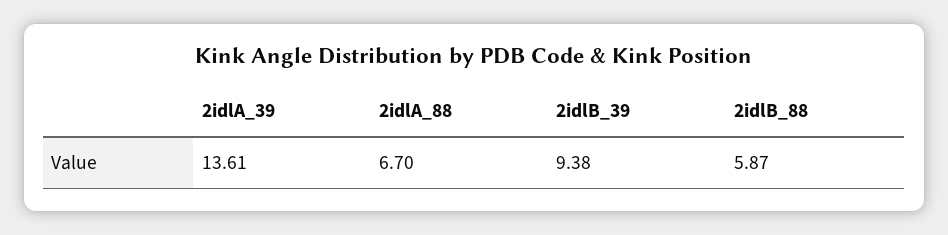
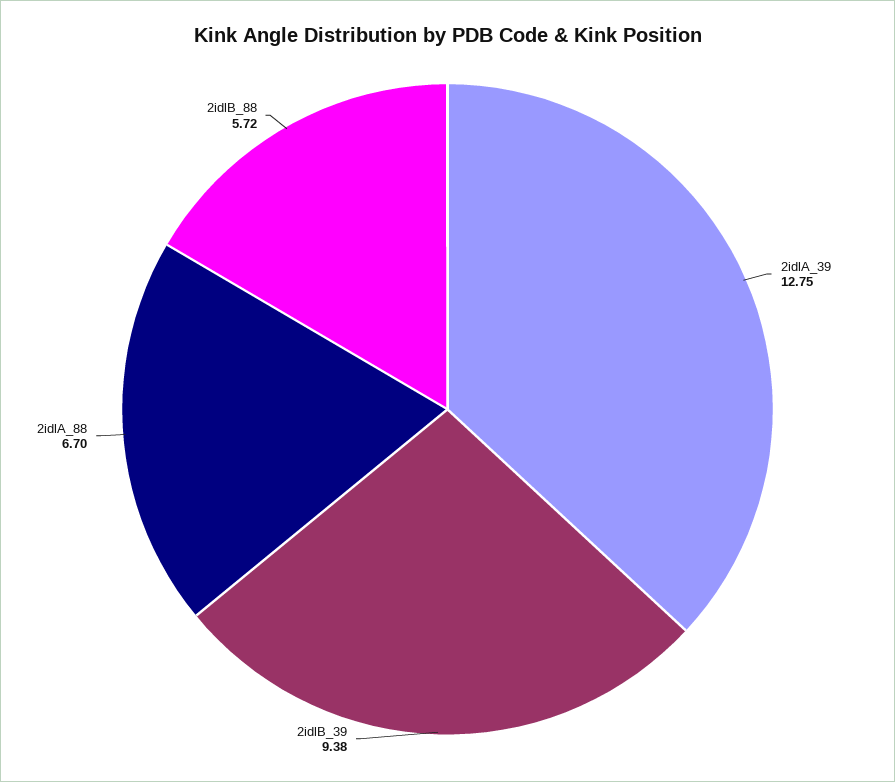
2idlA_39: 13.61 -> 12.75
2idlB_88: 5.87 -> 5.72

